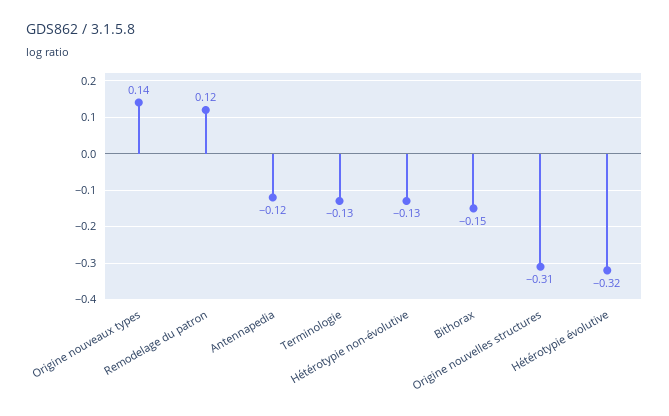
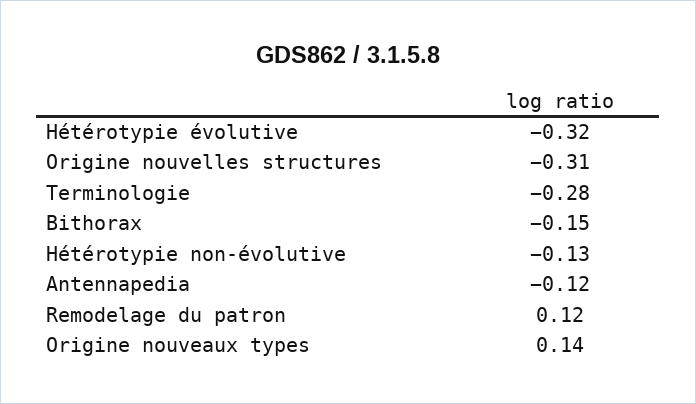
Terminologie: -0.13 -> -0.28

